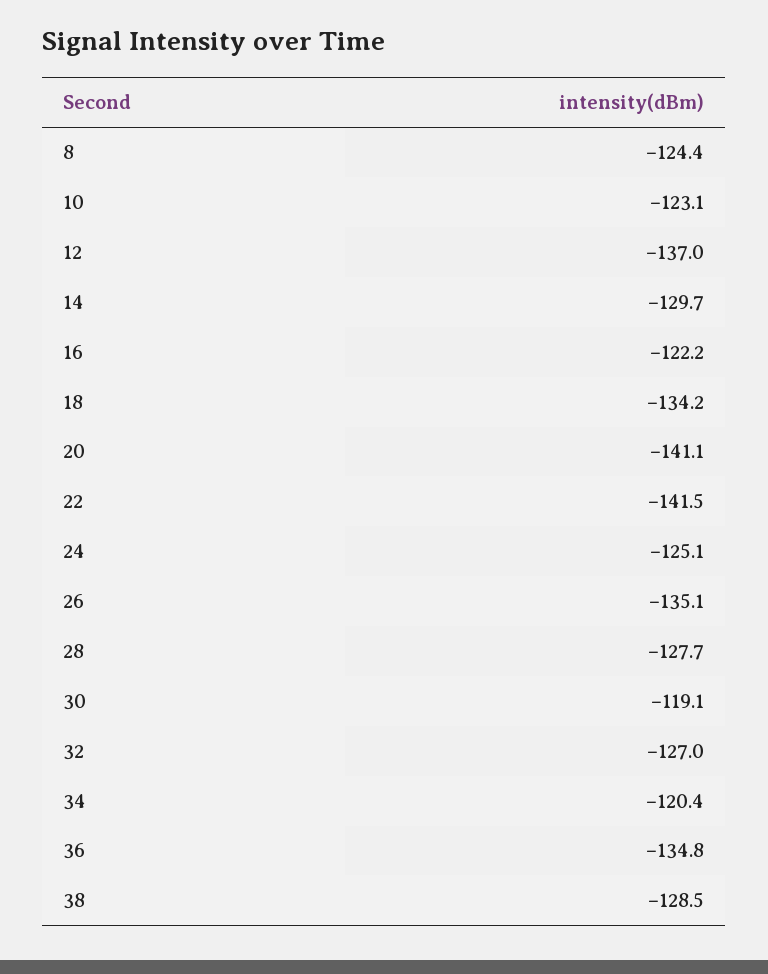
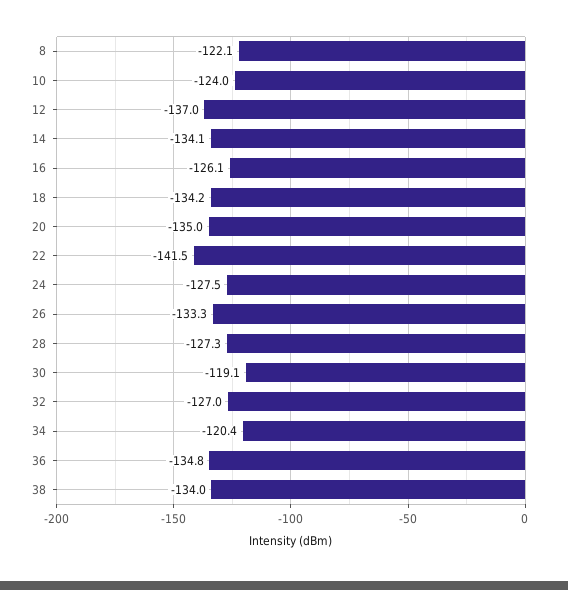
8: -124.4 -> -122.1
10: -123.1 -> -124
14: -129.7 -> -134.1
16: -122.2 -> -126.1
20: -141.1 -> -135
24: -125.1 -> -127.5
26: -135.1 -> -133.3
28: -127.7 -> -127.3
38: -128.5 -> -134

